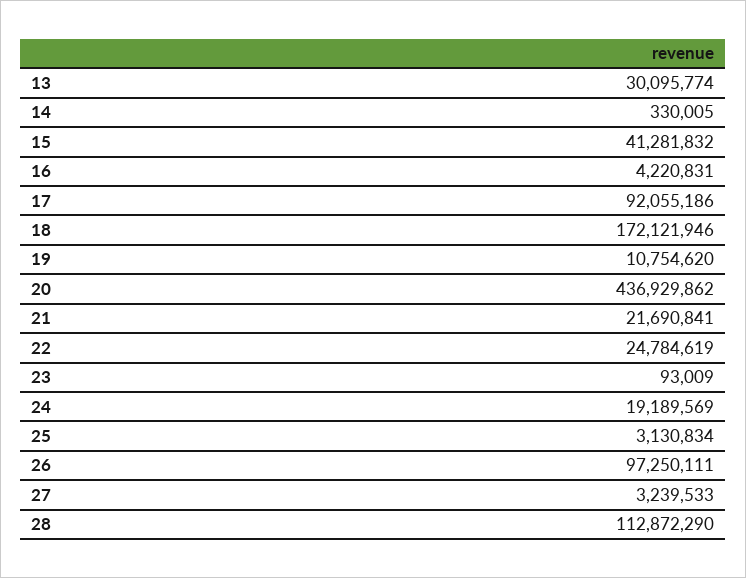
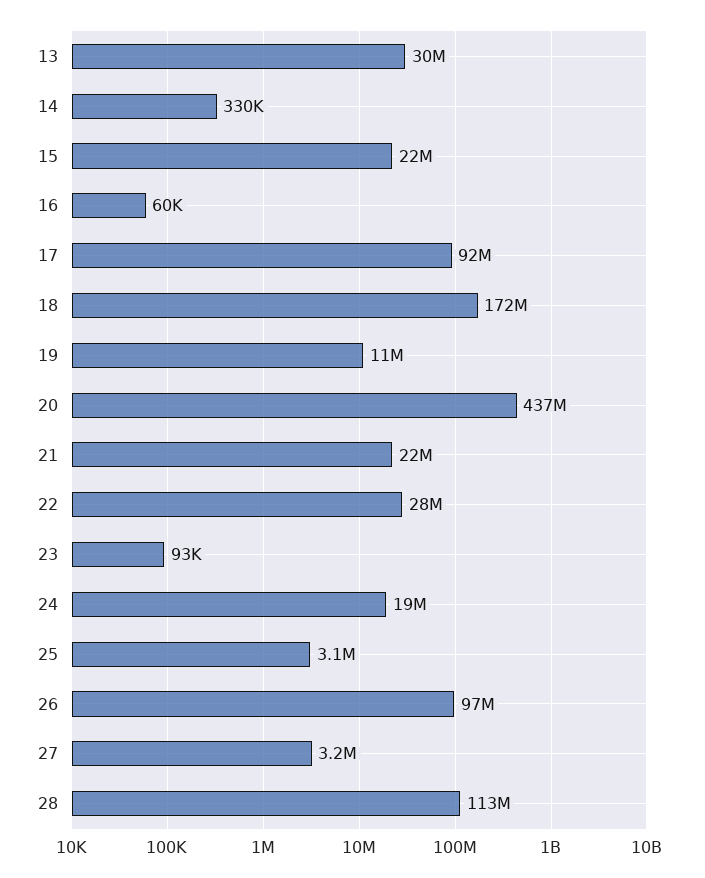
15: 41281832 -> 22000000
16: 4220831 -> 60000
22: 24784619 -> 28000000

